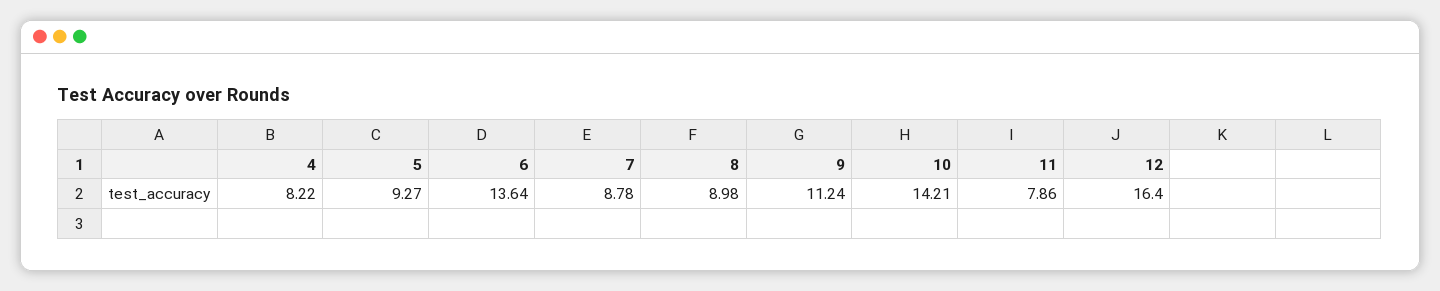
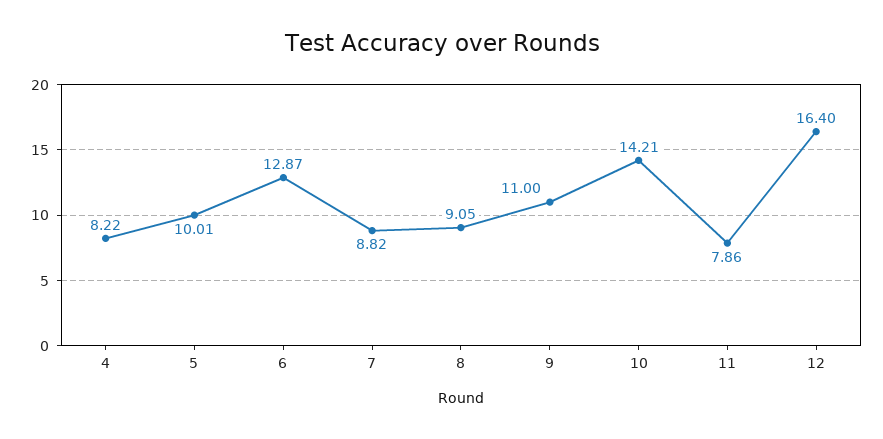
5: 9.27 -> 10.01
6: 13.64 -> 12.87
7: 8.78 -> 8.82
8: 8.98 -> 9.05
9: 11.24 -> 11

